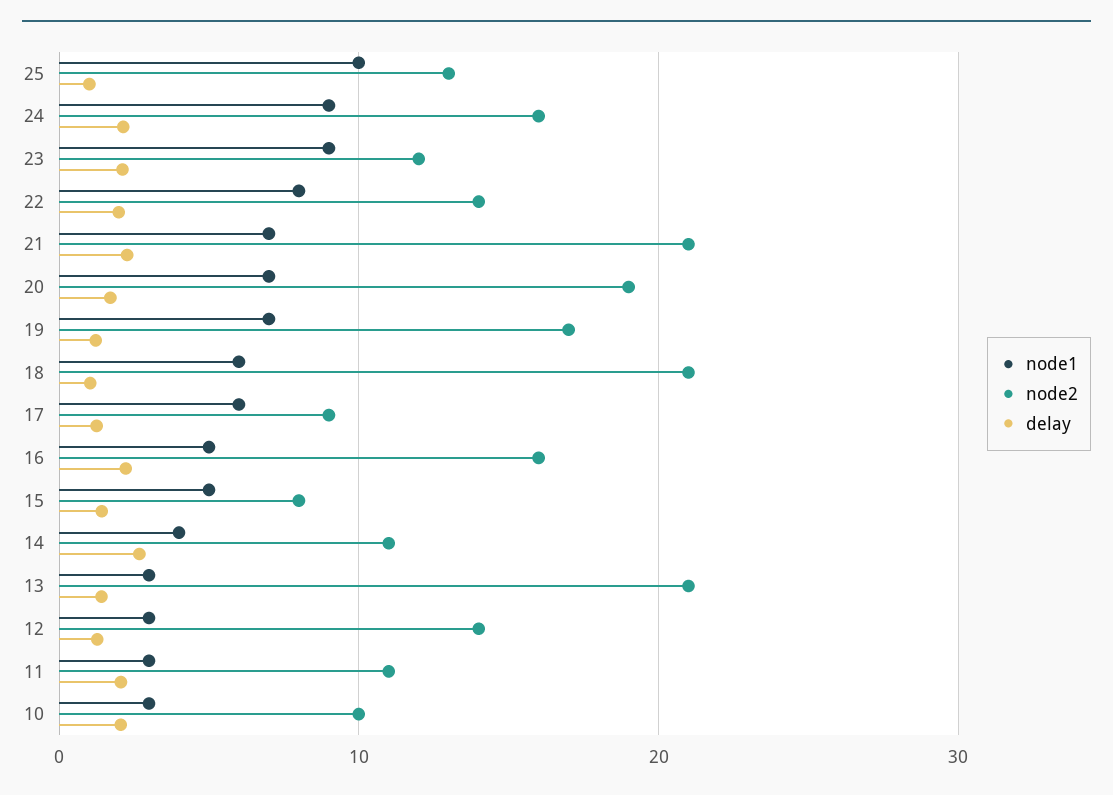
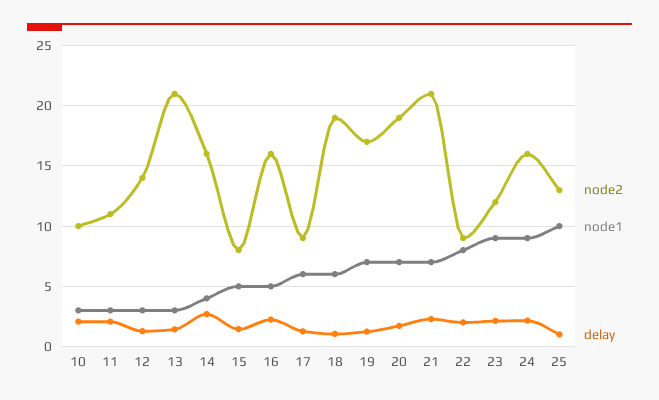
node2, 22: 14 -> 9
node2, 18: 21 -> 19
node2, 14: 11 -> 16

